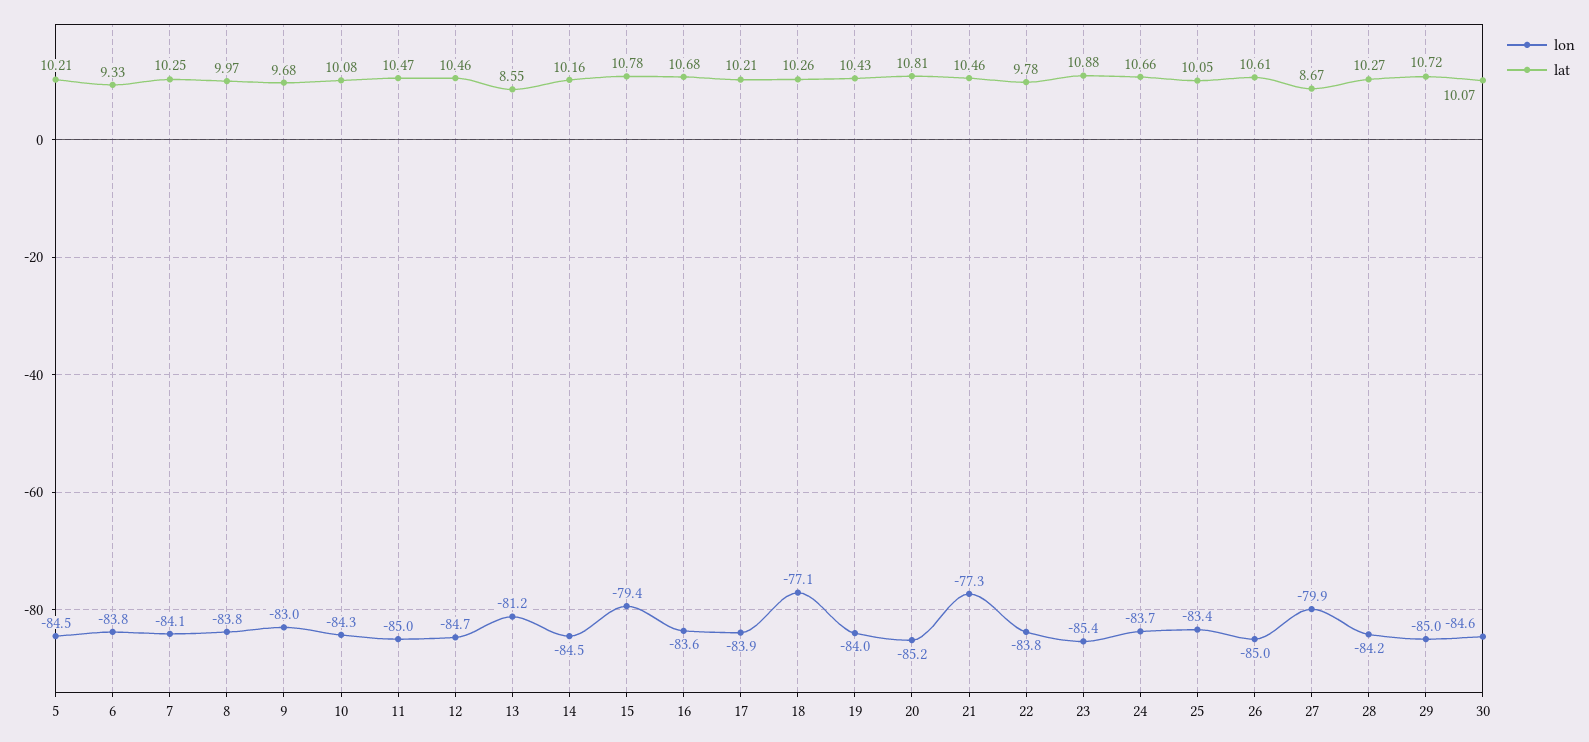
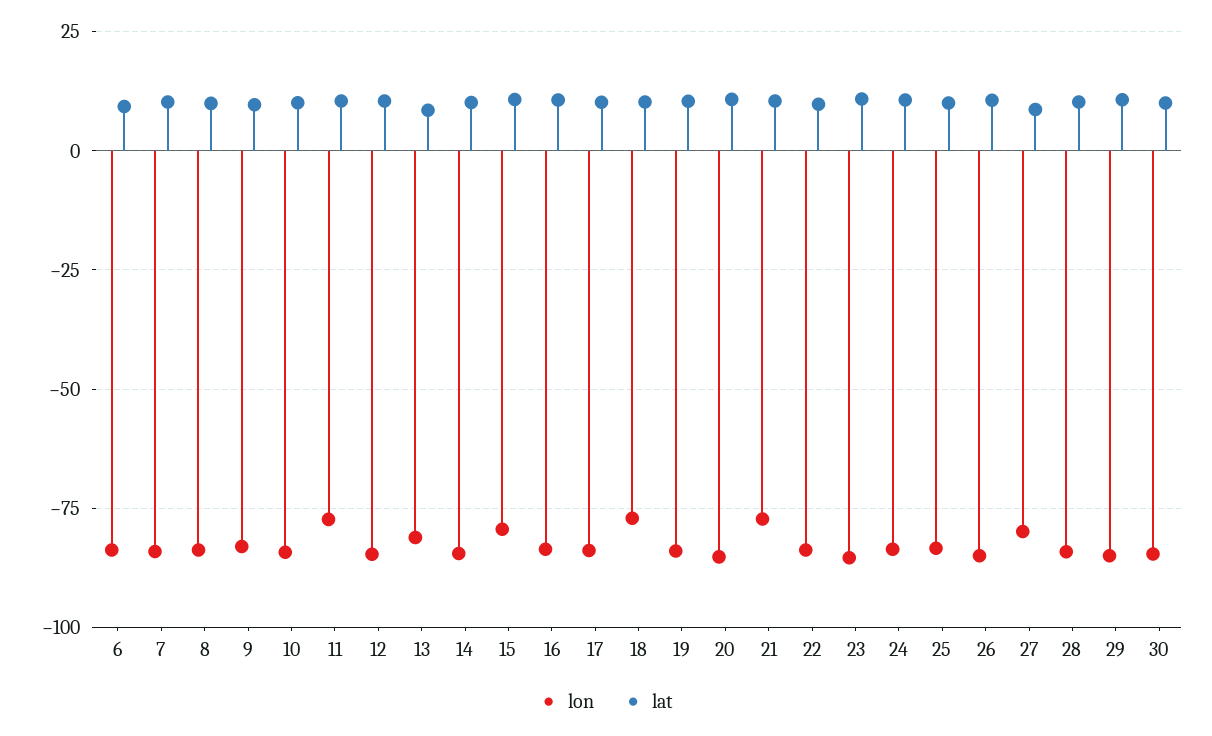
lon, 5: -84.5 -> none
lat, 5: 10.21 -> none
lon, 11: -85 -> -77.5

